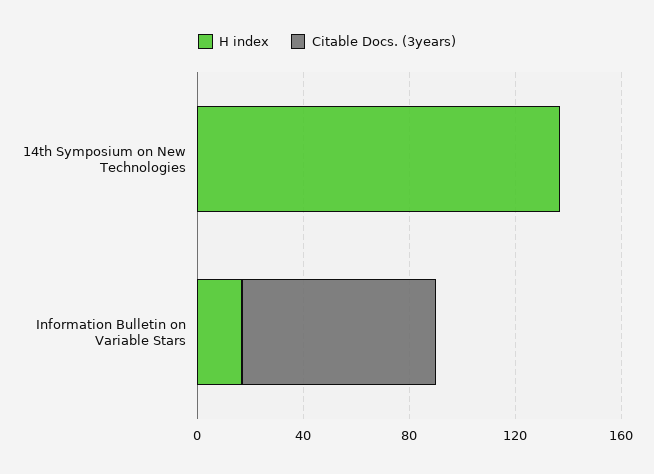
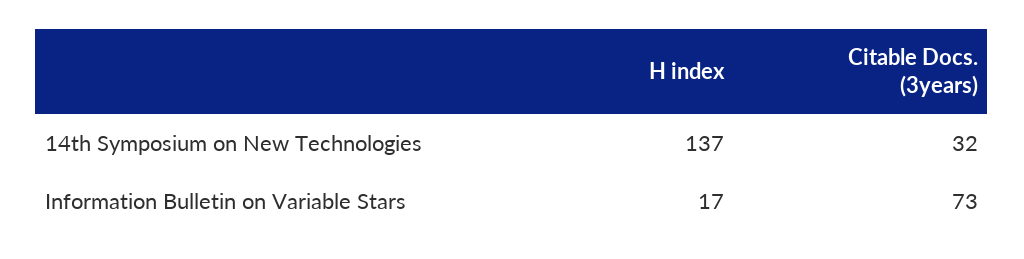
Citable Docs. (3years), 14th Symposium on New Technologies: 0 -> 32

